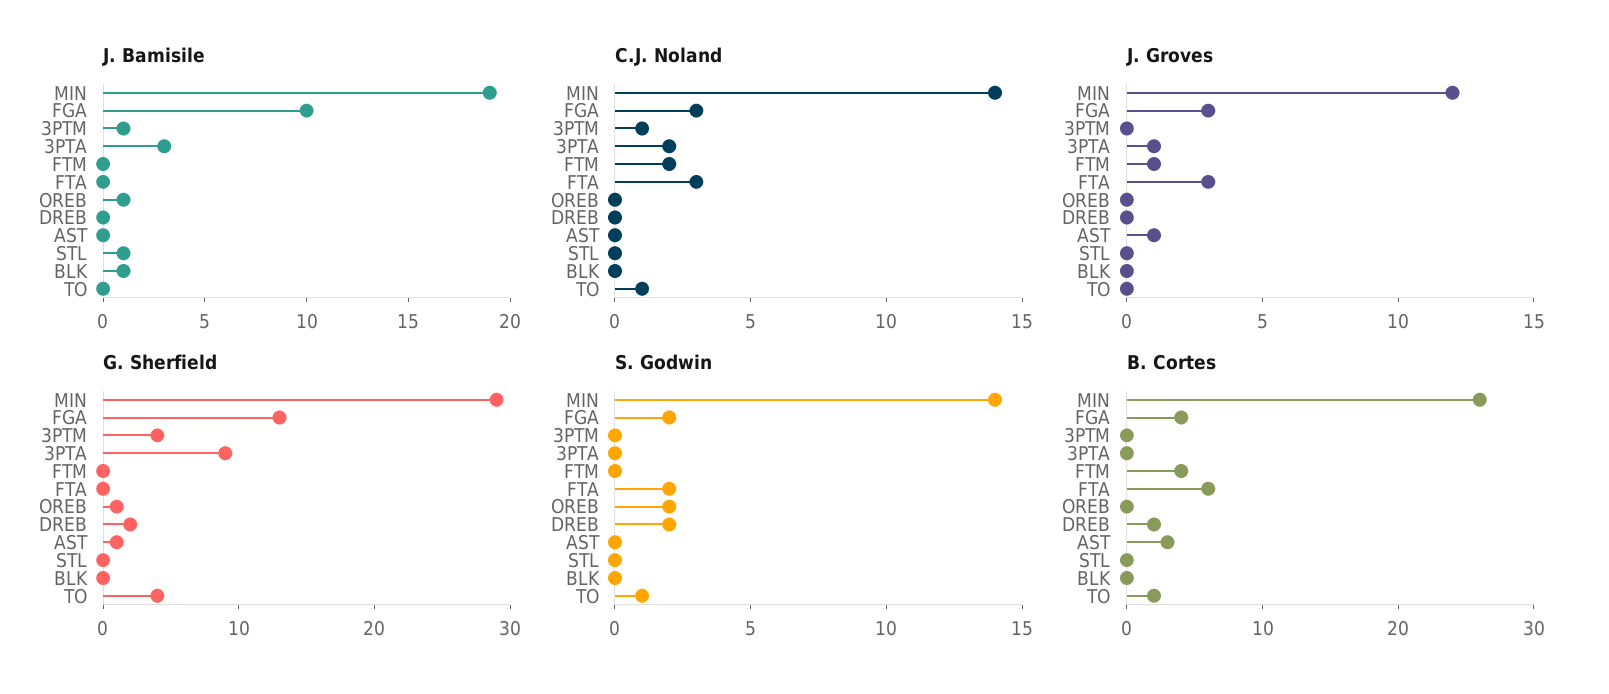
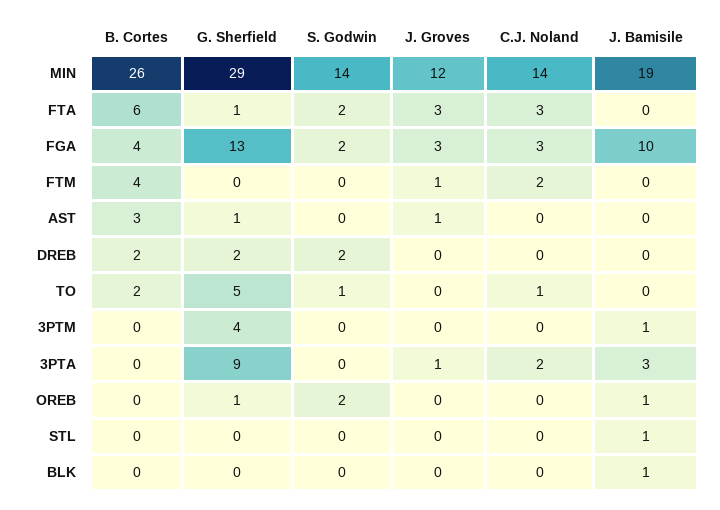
C.J. Noland, 3PTM: 1 -> 0
G. Sherfield, FTA: 0 -> 1
G. Sherfield, TO: 4 -> 5

